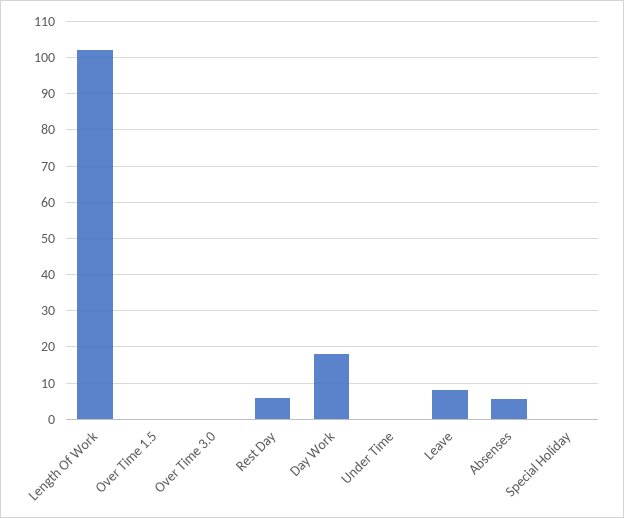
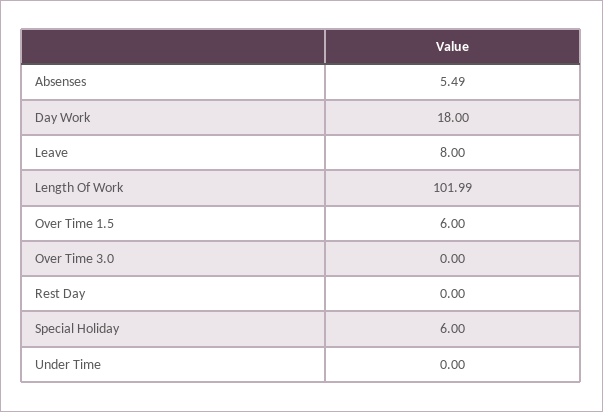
Over Time 1.5: 0 -> 6
Rest Day: 6 -> 0
Special Holiday: 0 -> 6

